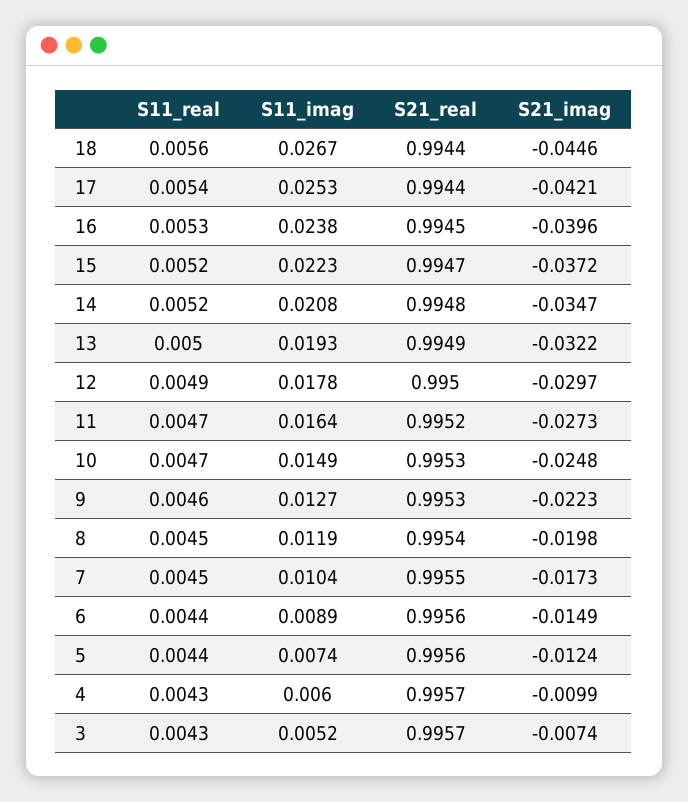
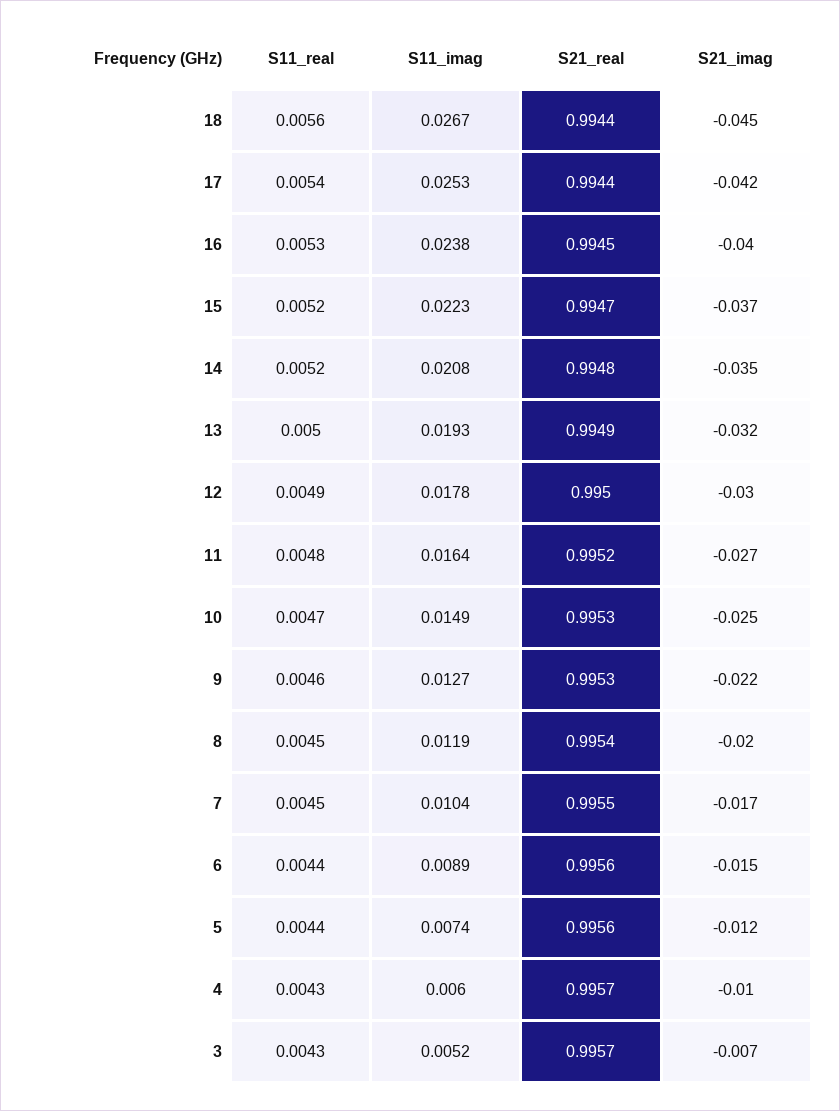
S11_real, 11: 0.0047 -> 0.0048

